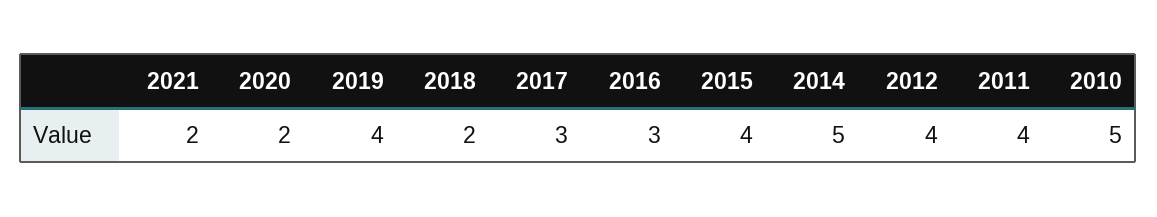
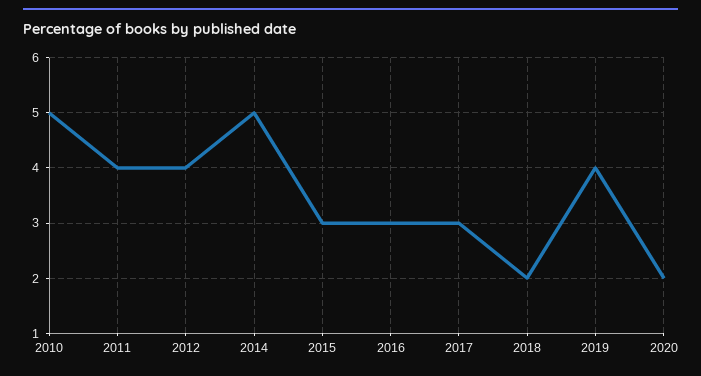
2021: 2 -> none
2015: 4 -> 3

